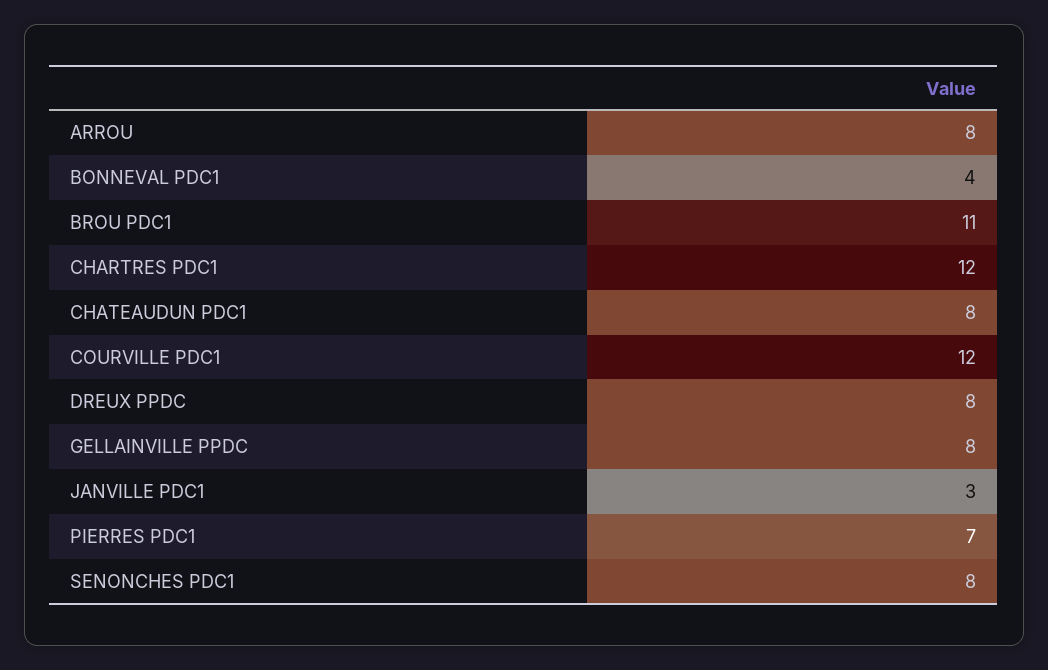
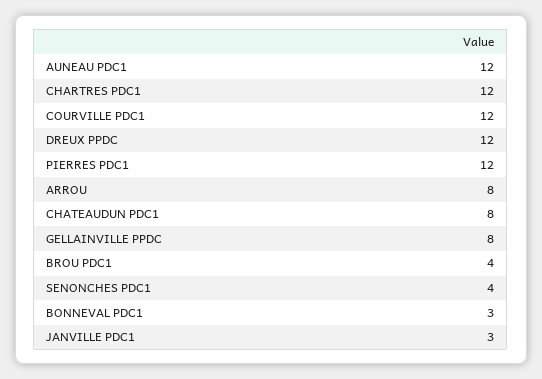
BONNEVAL PDC1: 4 -> 3
BROU PDC1: 11 -> 4
DREUX PPDC: 8 -> 12
PIERRES PDC1: 7 -> 12
SENONCHES PDC1: 8 -> 4
AUNEAU PDC1: none -> 12

